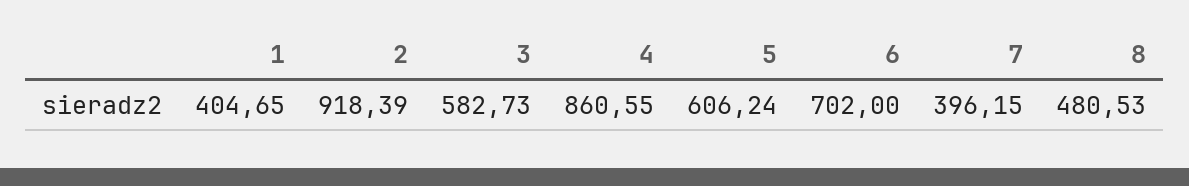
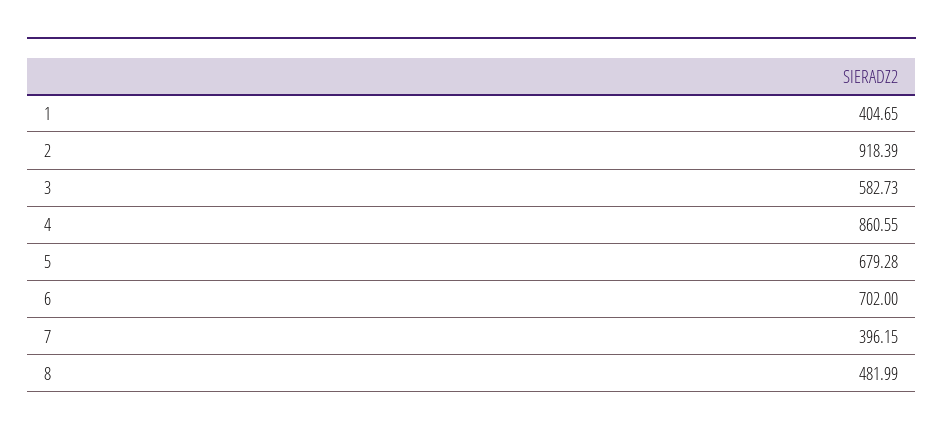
5: 606.24 -> 679.28
8: 480.53 -> 481.99

